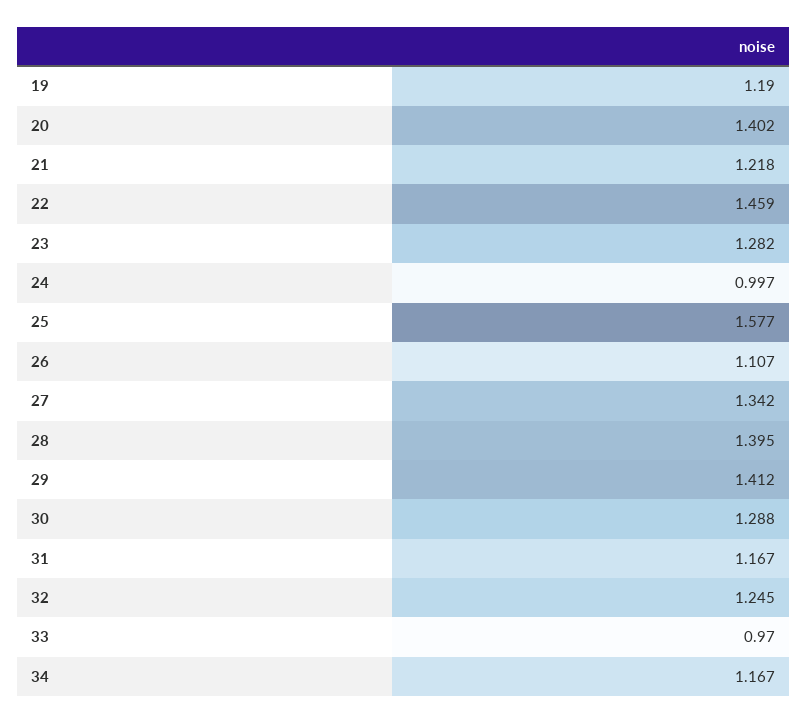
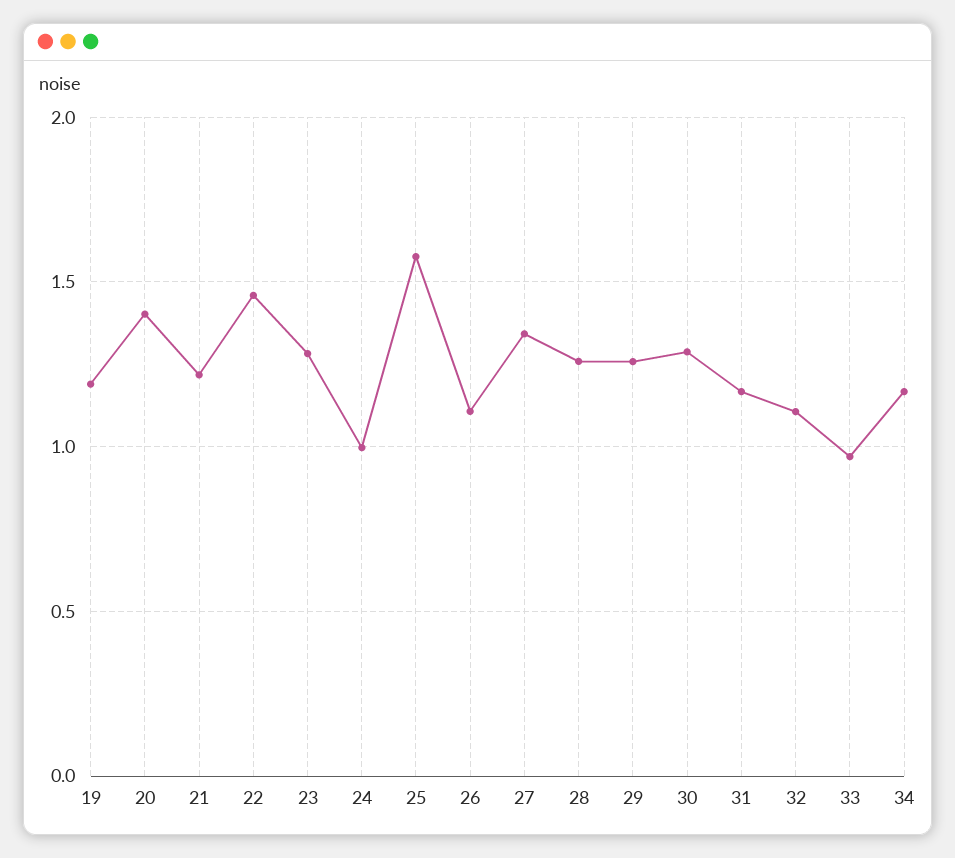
28: 1.395 -> 1.25
29: 1.412 -> 1.25
32: 1.245 -> 1.1

